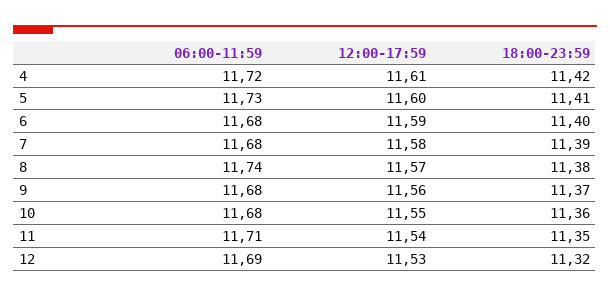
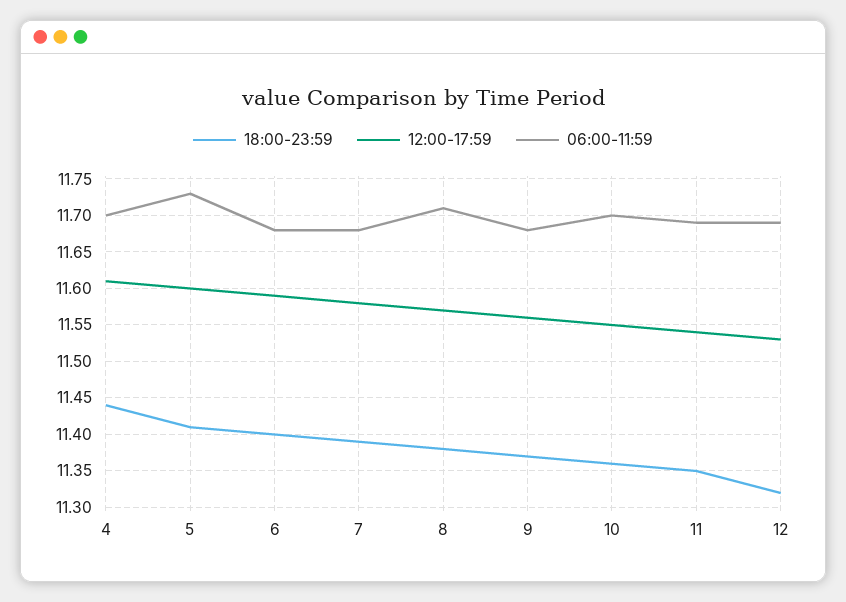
06:00-11:59, 4: 11.72 -> 11.7
18:00-23:59, 4: 11.42 -> 11.44
06:00-11:59, 8: 11.74 -> 11.71
06:00-11:59, 10: 11.68 -> 11.7
06:00-11:59, 11: 11.71 -> 11.69

